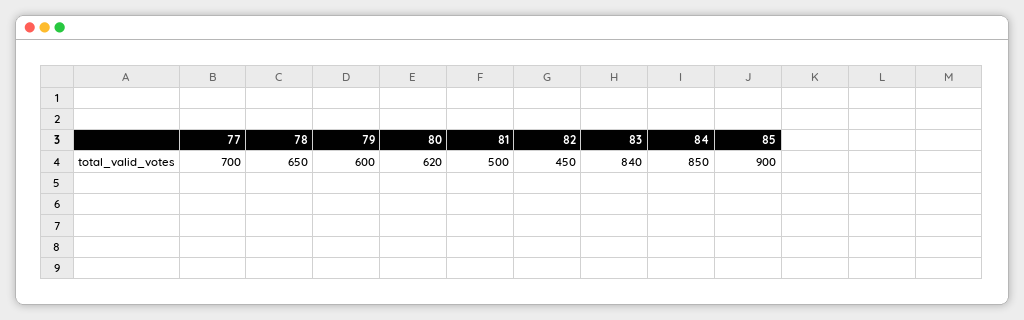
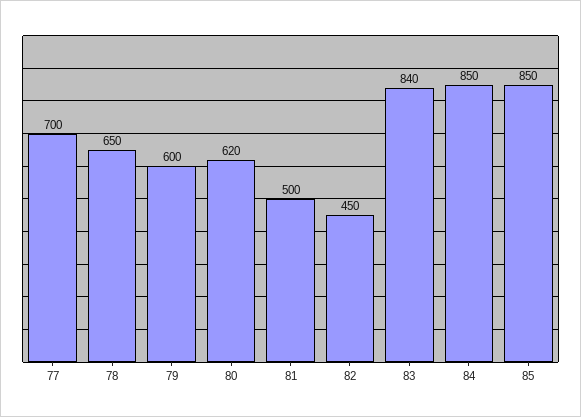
85: 900 -> 850

